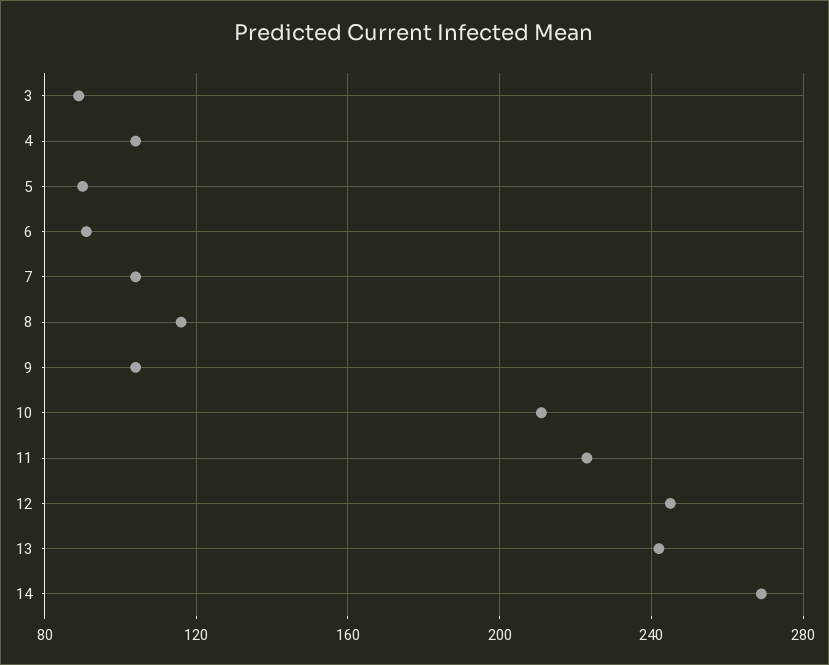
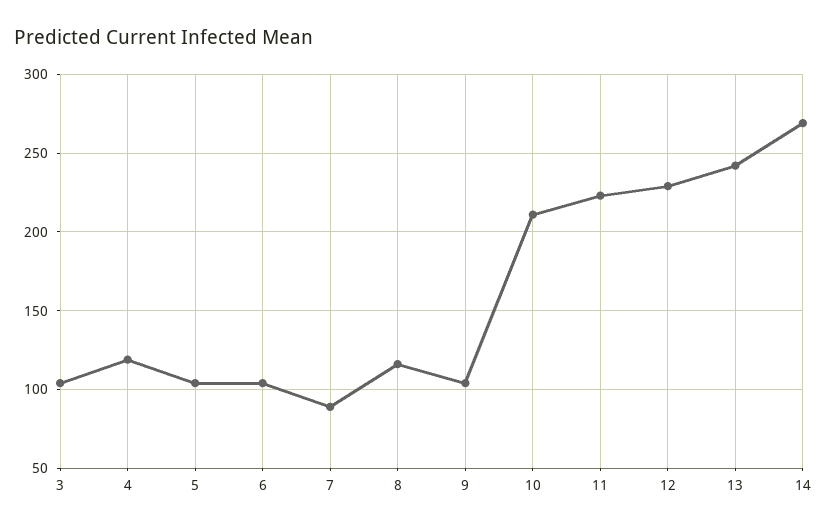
3: 90 -> 105
4: 105 -> 120
5: 90 -> 105
6: 90 -> 105
7: 105 -> 90
12: 245 -> 230

